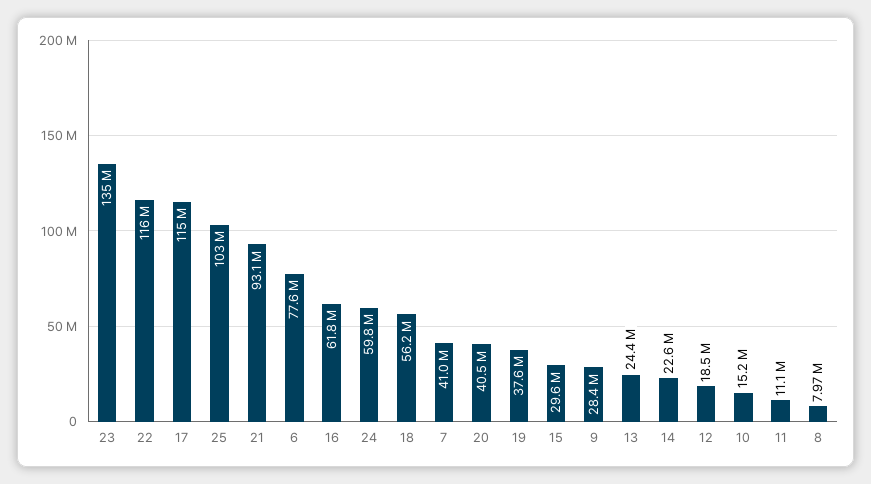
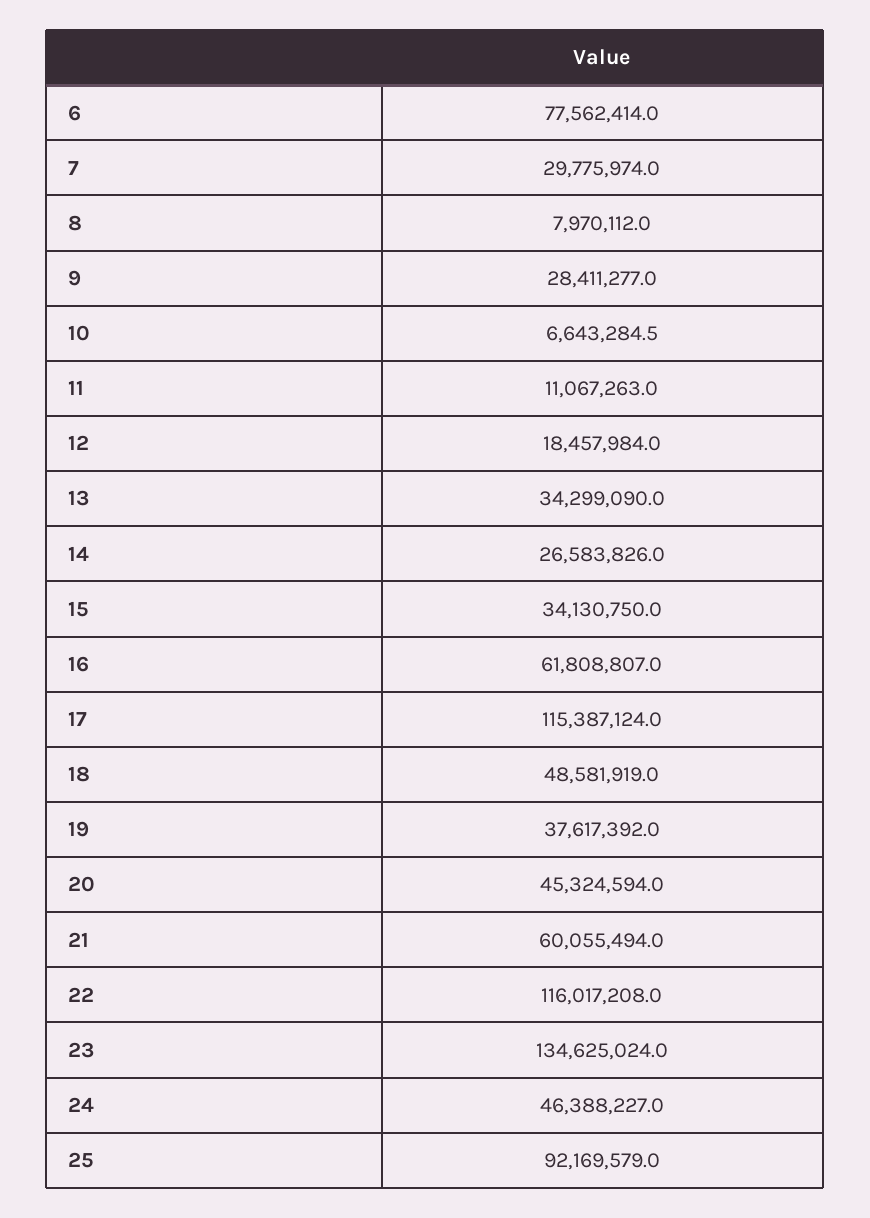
25: 103000000 -> 92169579
21: 93100000 -> 60055494
24: 59800000 -> 46388227
18: 56200000 -> 48581919
7: 41000000 -> 29775974
20: 40500000 -> 45324594
15: 29600000 -> 34130750
13: 24400000 -> 34299090
14: 22600000 -> 26583826
10: 15200000 -> 6643284.5

